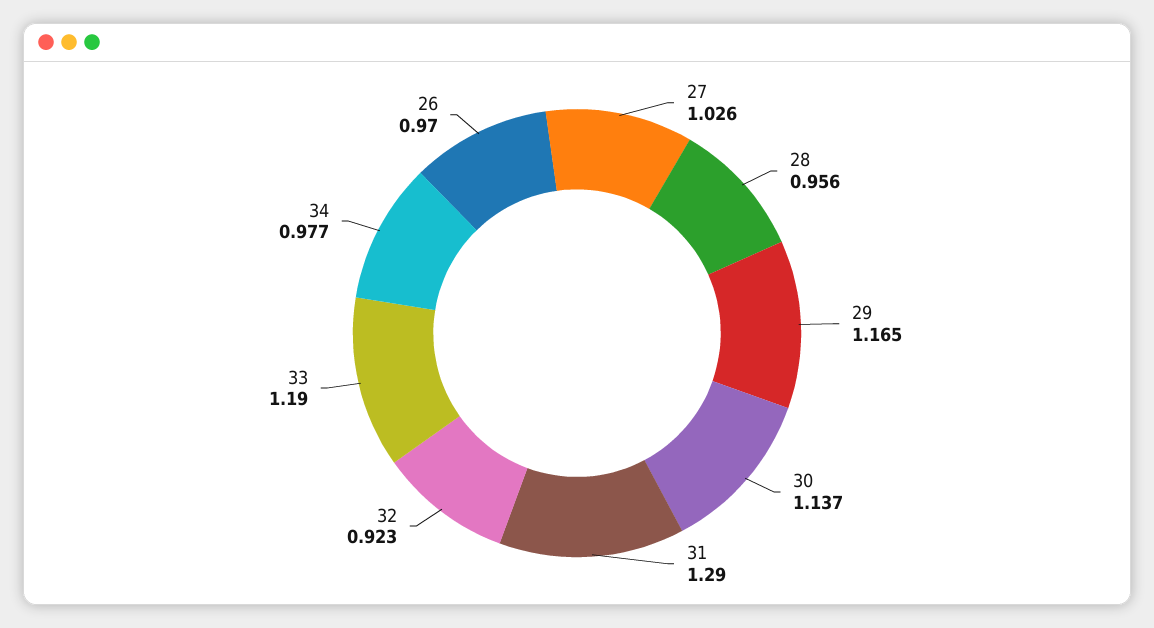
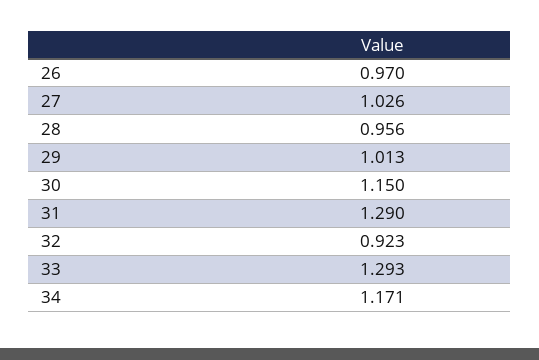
29: 1.165 -> 1.013
30: 1.137 -> 1.15
33: 1.19 -> 1.293
34: 0.977 -> 1.171

